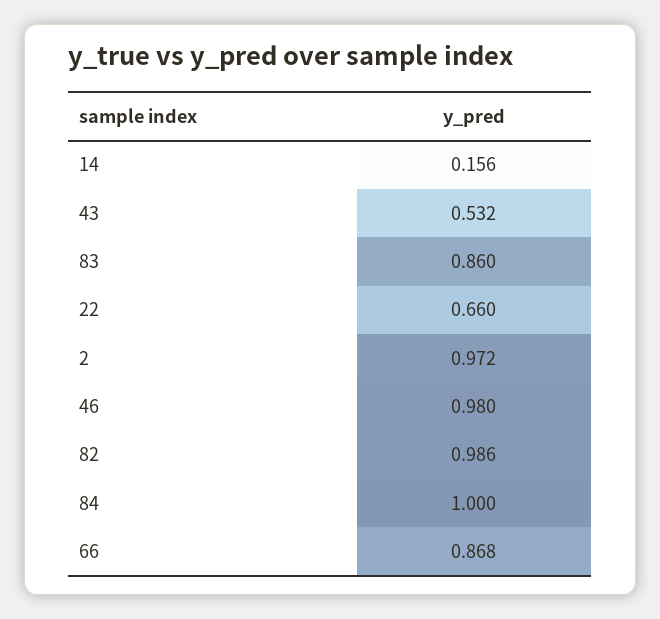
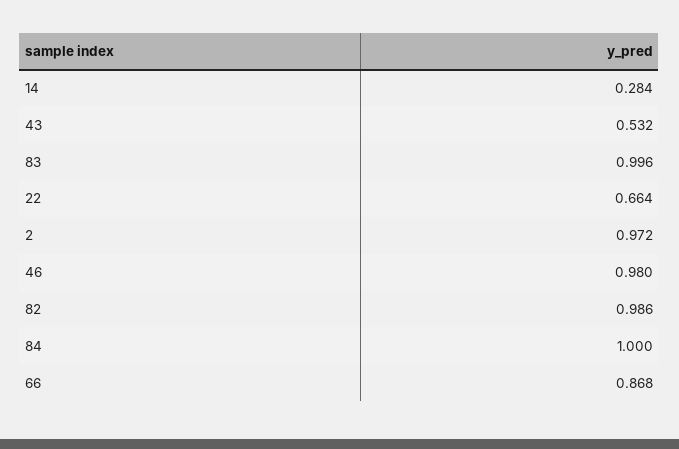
14: 0.156 -> 0.284
83: 0.86 -> 0.996
22: 0.66 -> 0.664

